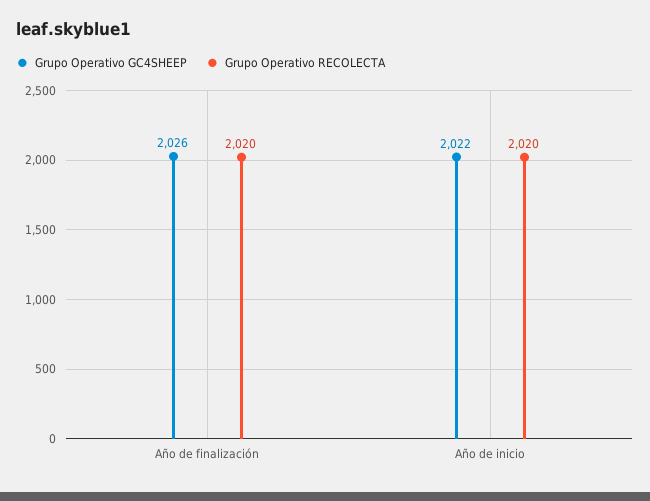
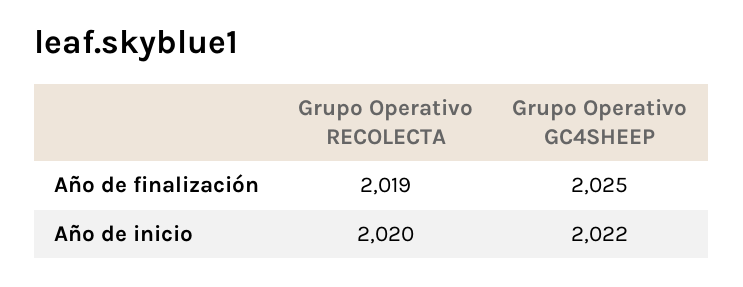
Grupo Operativo GC4SHEEP, Año de finalización: 2026 -> 2025
Grupo Operativo RECOLECTA, Año de finalización: 2020 -> 2019

